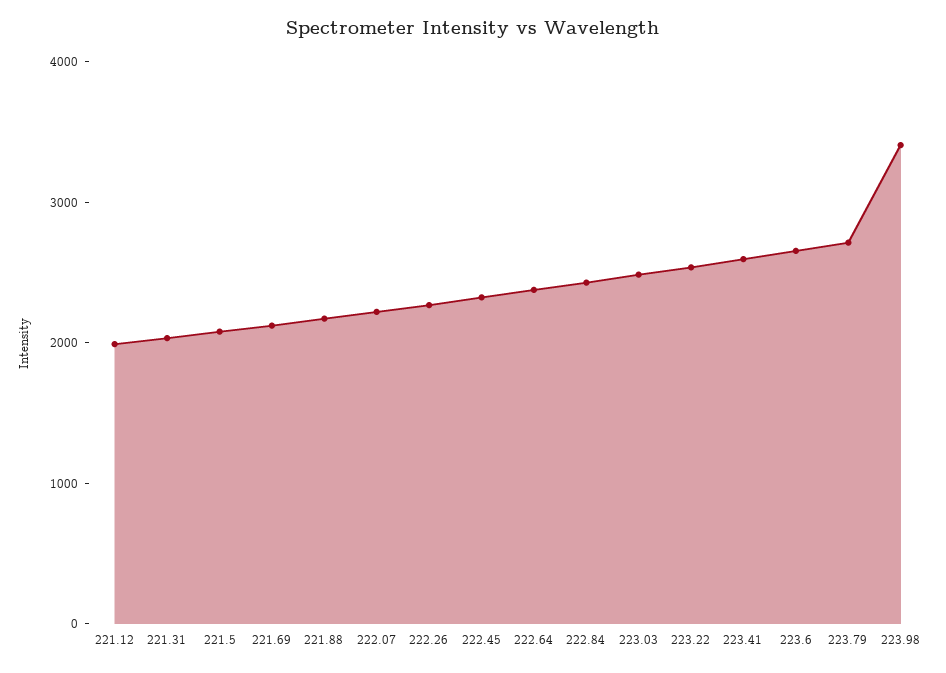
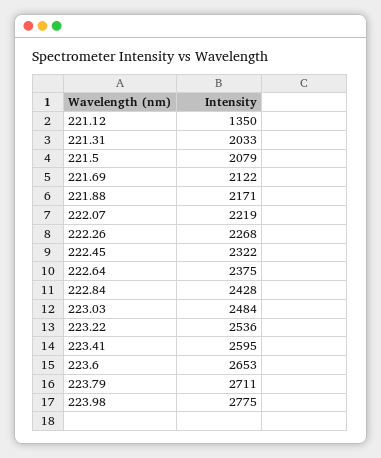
221.12: 2000 -> 1350
223.98: 3400 -> 2775

